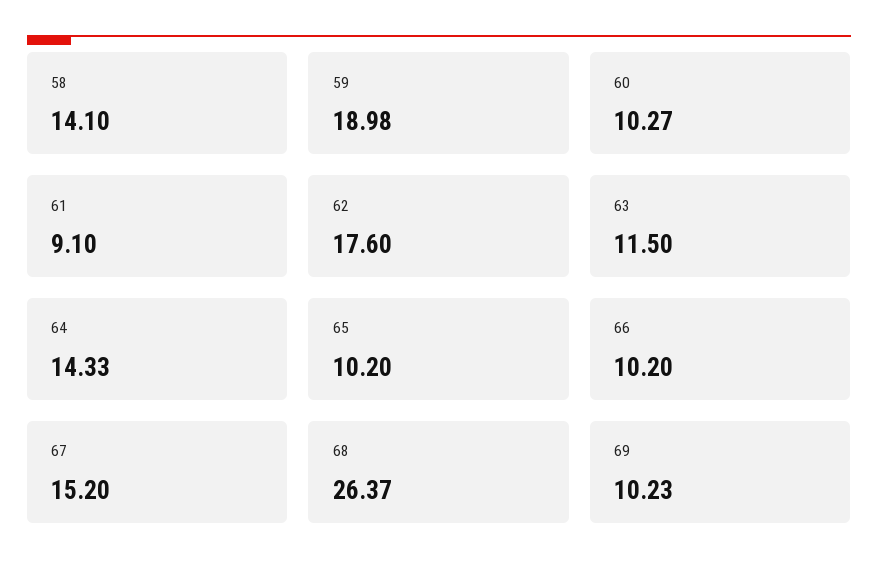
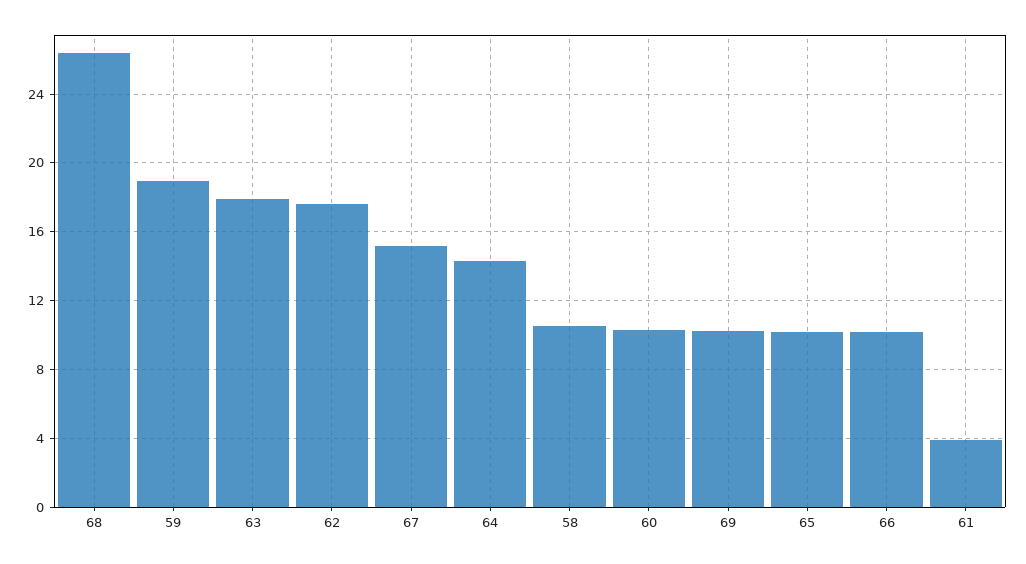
58: 14.1 -> 10.5
61: 9.1 -> 4
63: 11.5 -> 18

